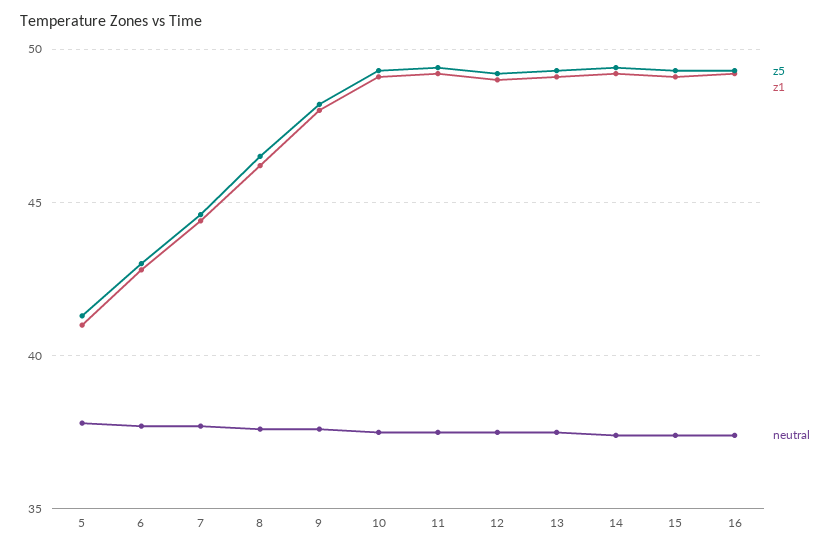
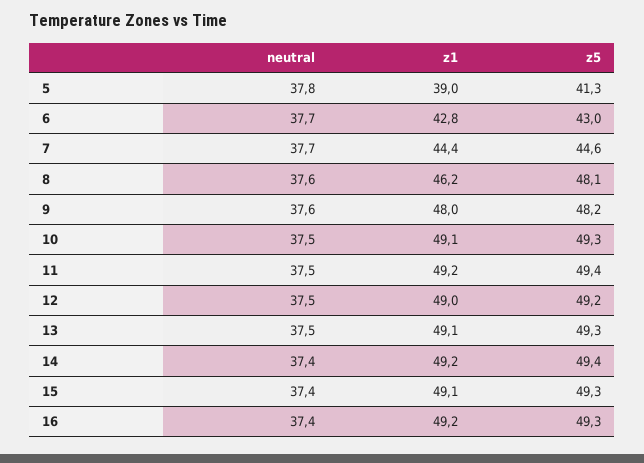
z1, 5: 41 -> 39
z5, 8: 46.5 -> 48.1

